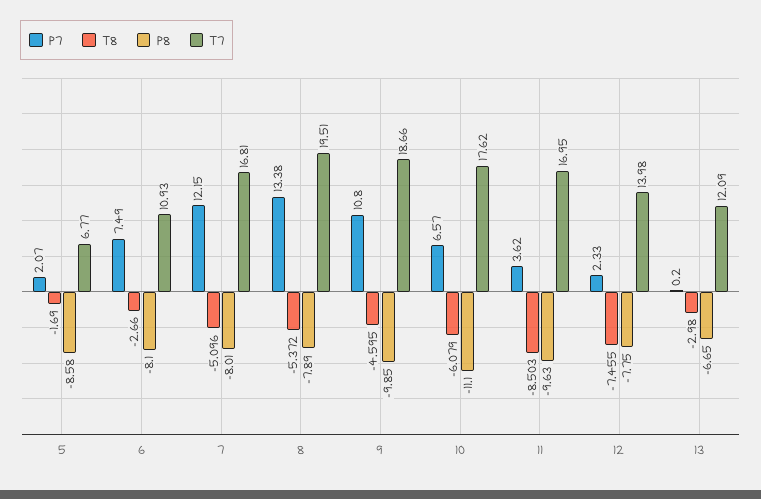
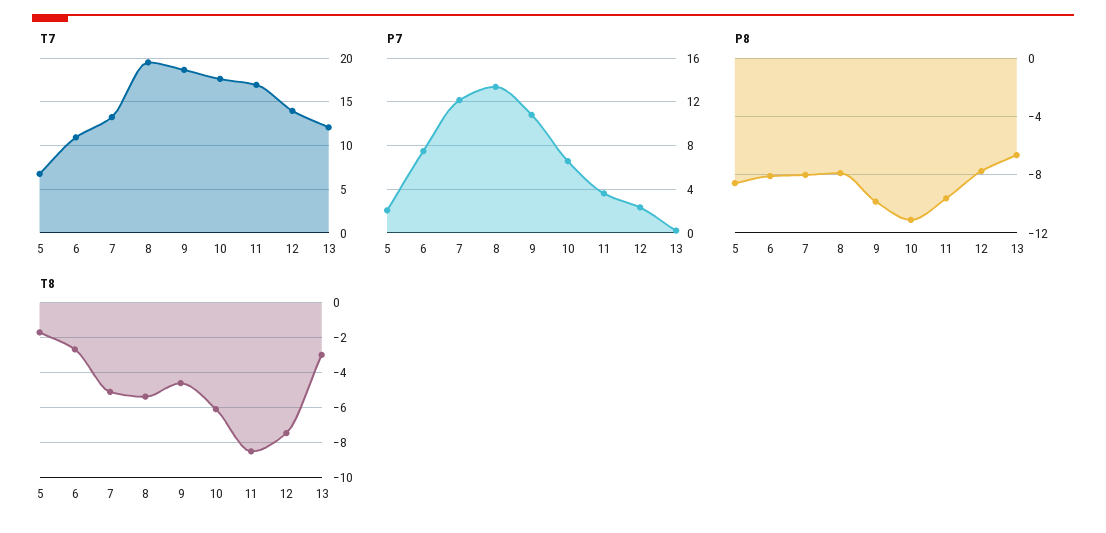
T7, 7: 16.81 -> 13

